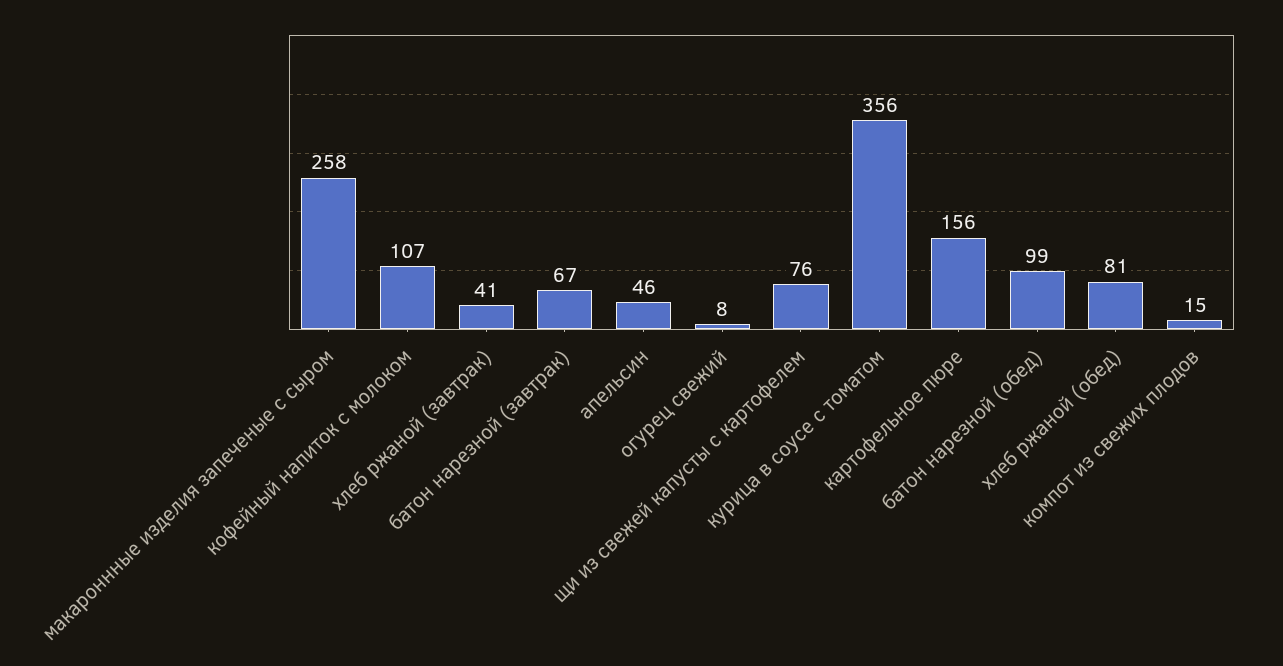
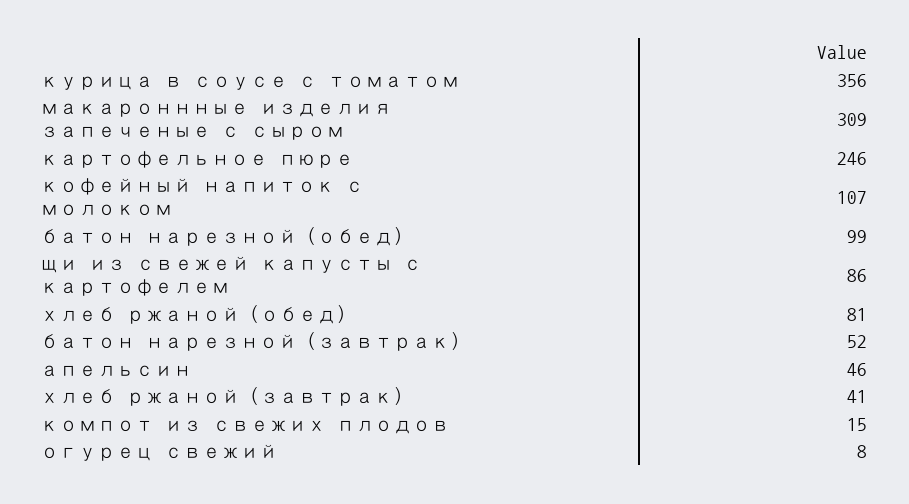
макароннные изделия запеченые с сыром: 258 -> 309
батон нарезной (завтрак): 67 -> 52
щи из свежей капусты с картофелем: 76 -> 86
картофельное пюре: 156 -> 246

